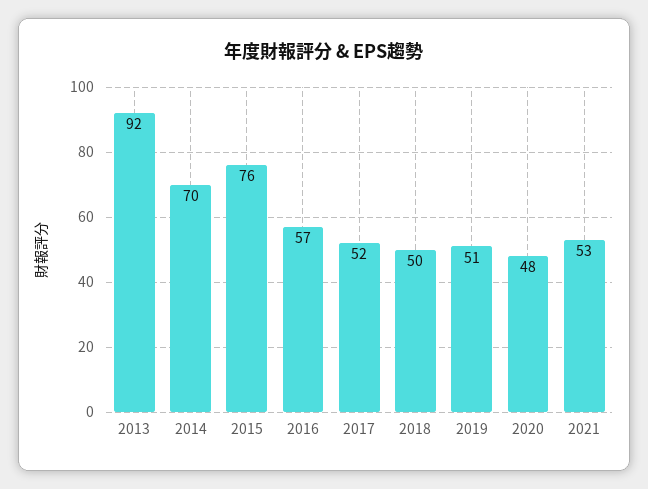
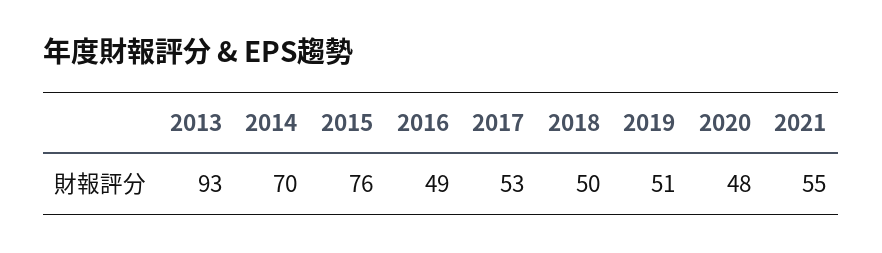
2013: 92 -> 93
2016: 57 -> 49
2017: 52 -> 53
2021: 53 -> 55

